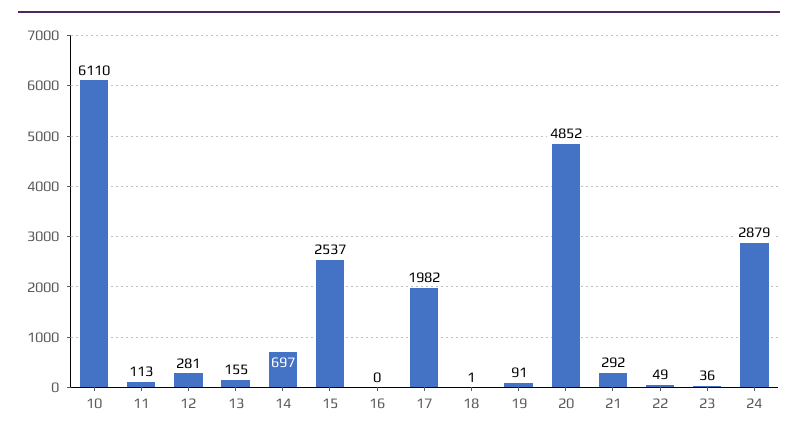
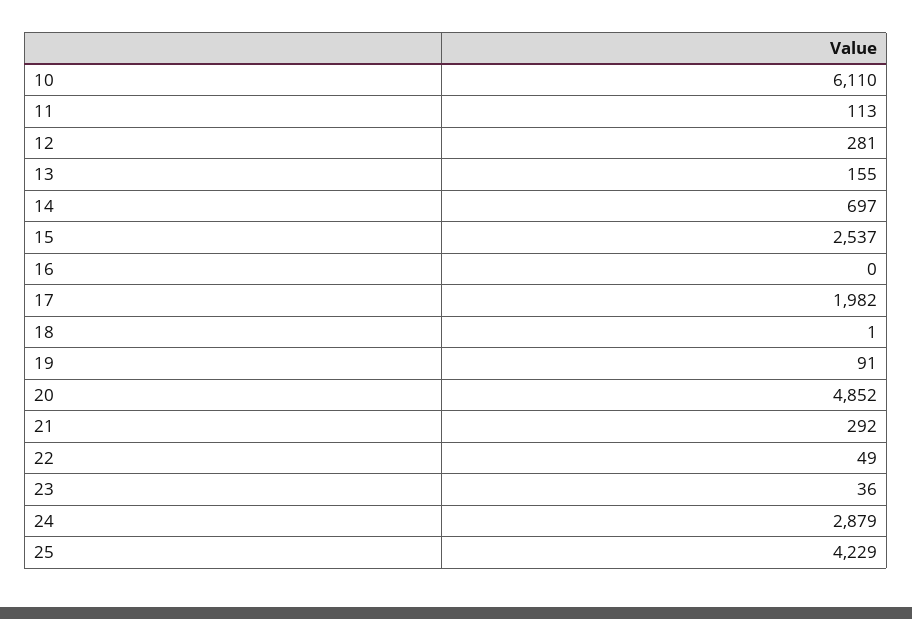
25: none -> 4229

